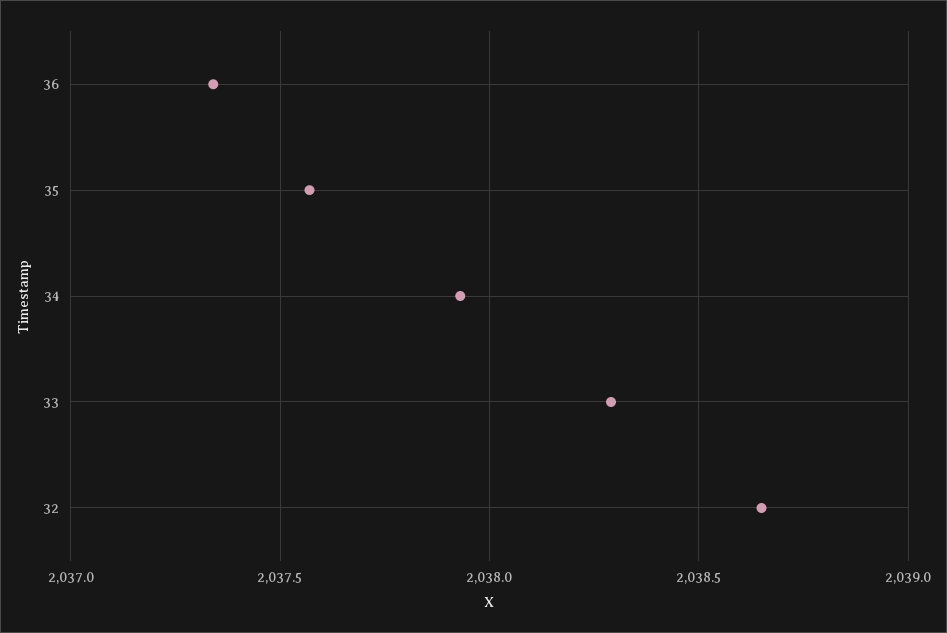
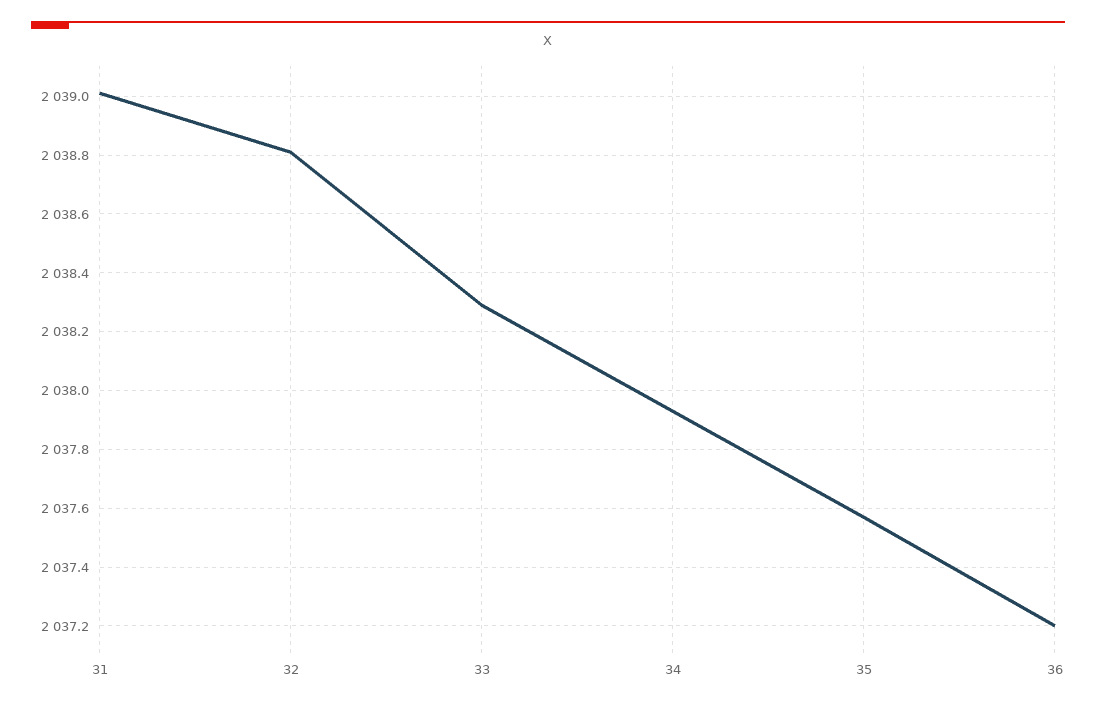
36: 2037.35 -> 2037.2
32: 2038.65 -> 2038.8
31: none -> 2039

